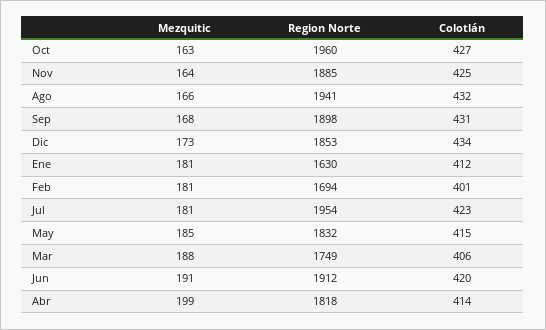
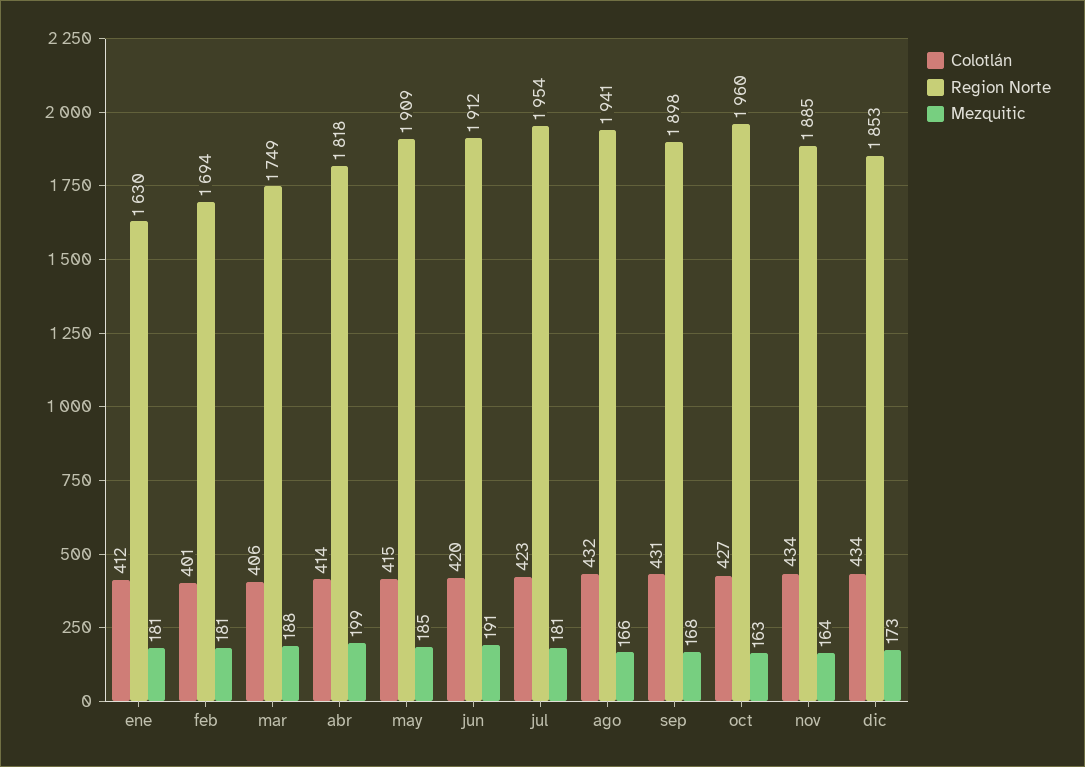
Colotlán, Nov: 425 -> 434
Region Norte, May: 1832 -> 1909

